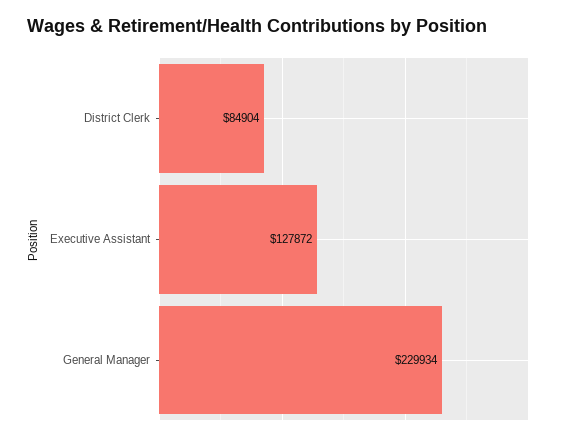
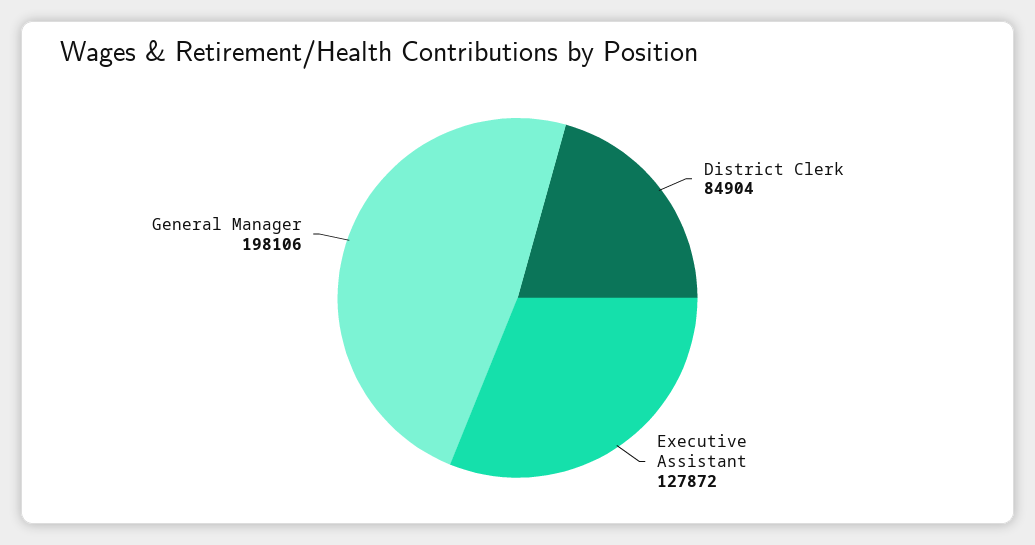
General Manager: 229934 -> 198106

